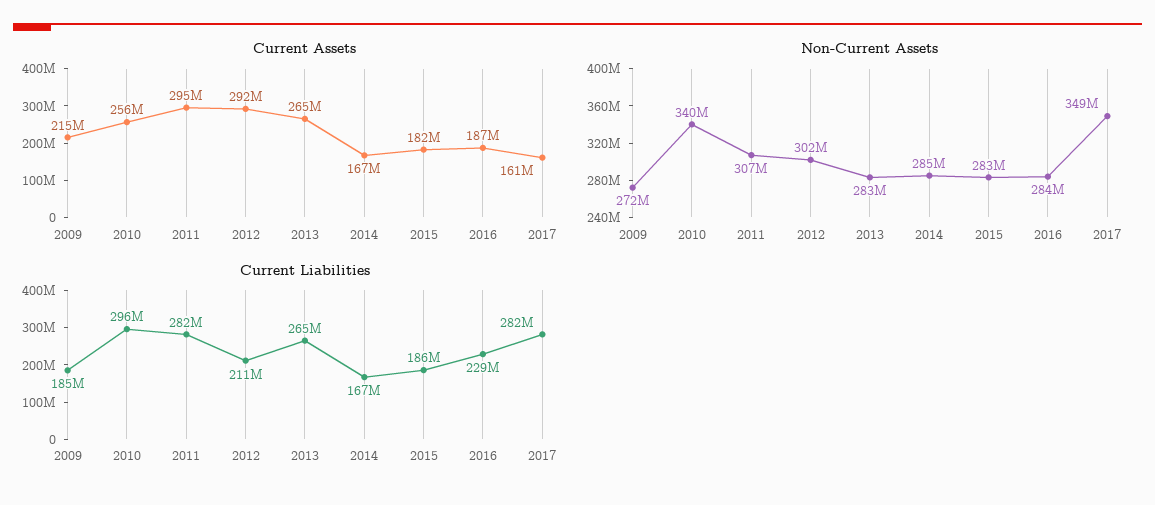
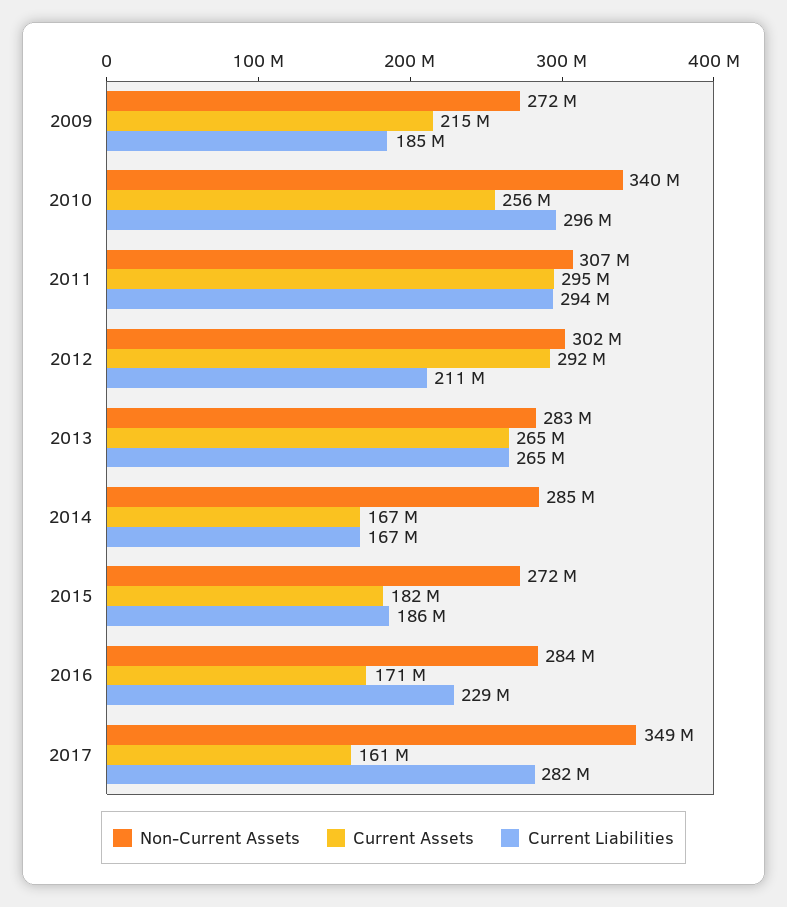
Current Assets, 2016: 187000000 -> 171000000
Non-Current Assets, 2015: 283000000 -> 272000000
Current Liabilities, 2011: 282000000 -> 294000000

